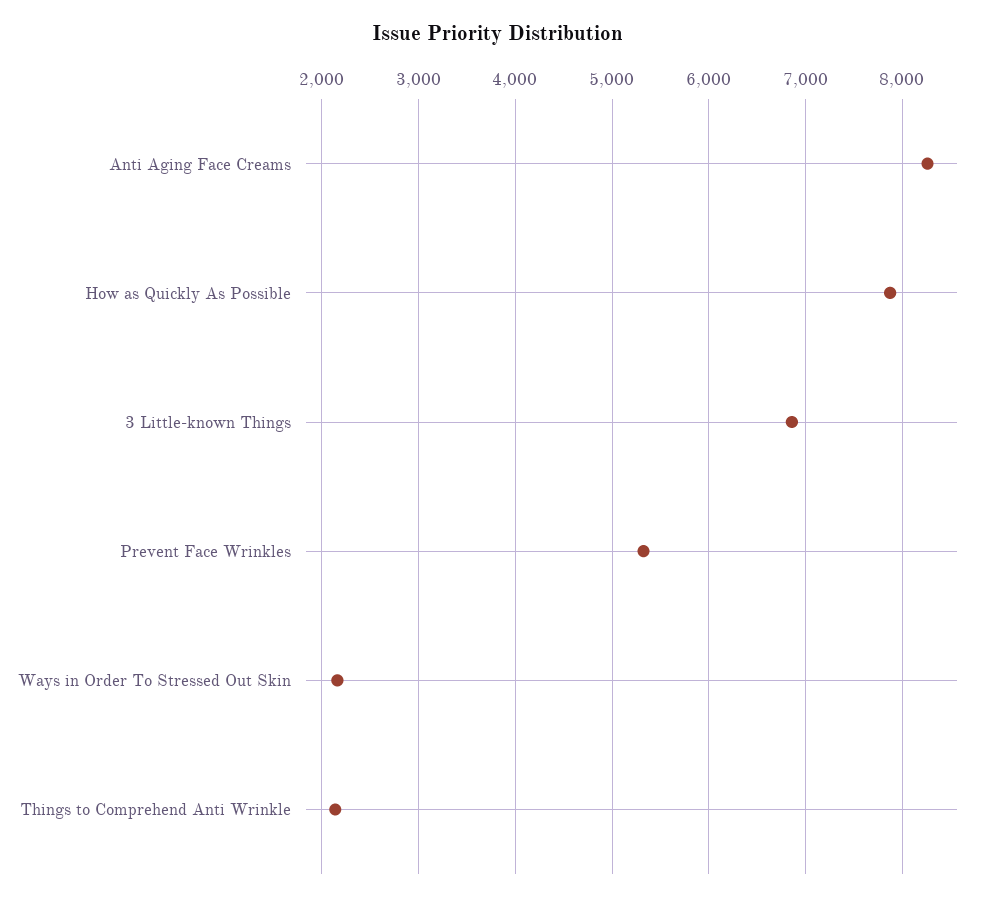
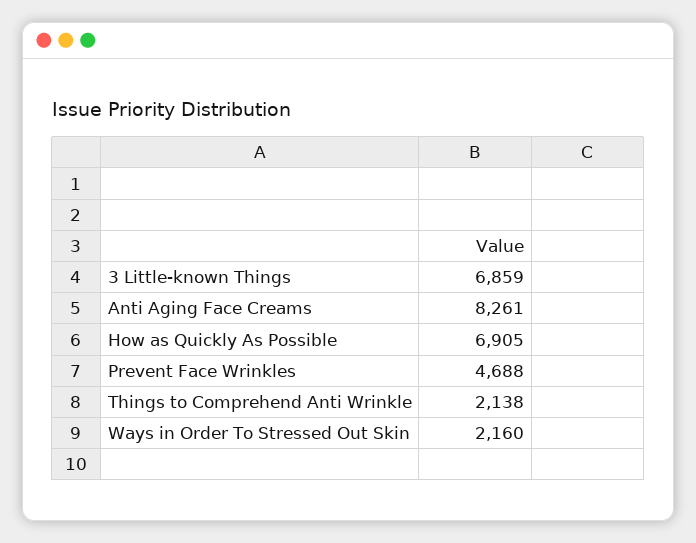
How as Quickly As Possible: 7900 -> 6905
Prevent Face Wrinkles: 5300 -> 4688

